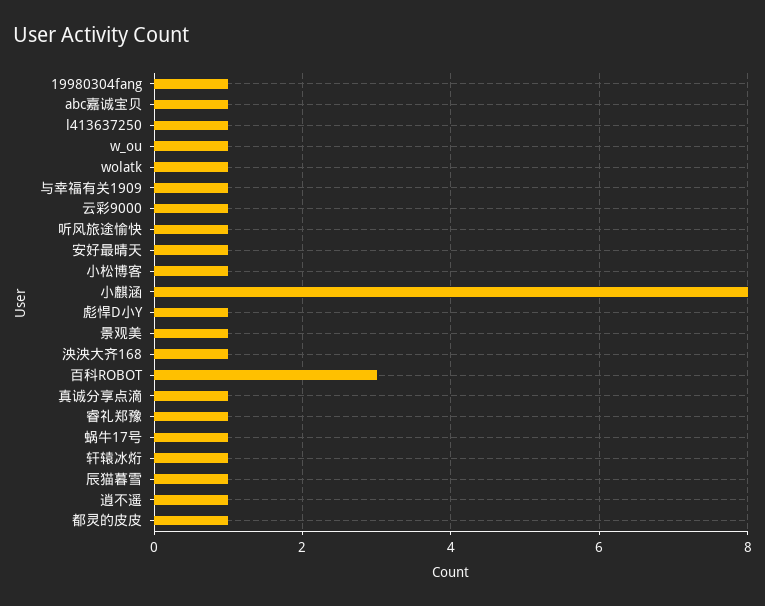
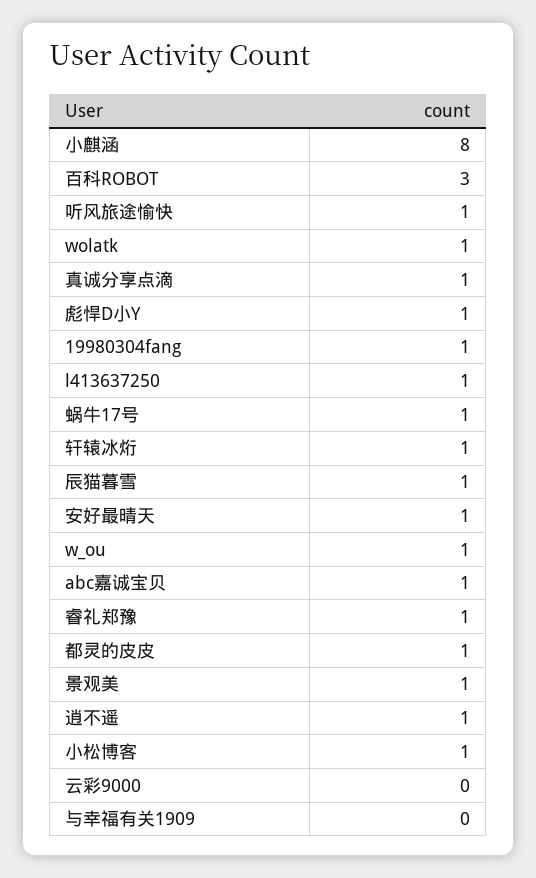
与幸福有关1909: 1 -> 0
云彩9000: 1 -> 0
泱泱大齐168: 1 -> none

